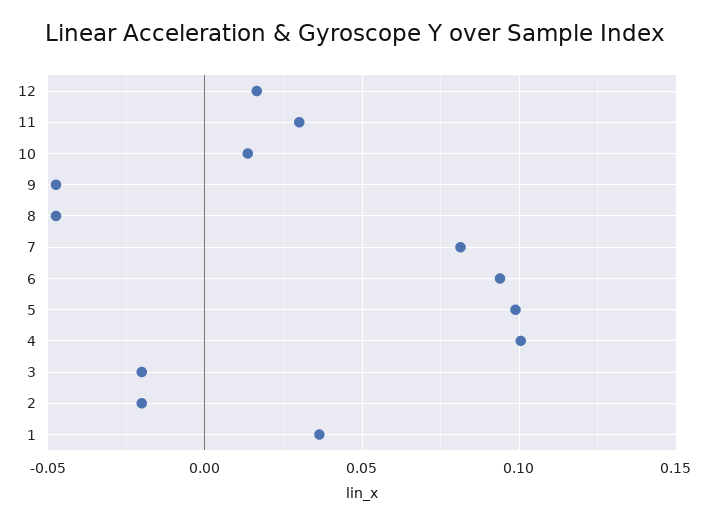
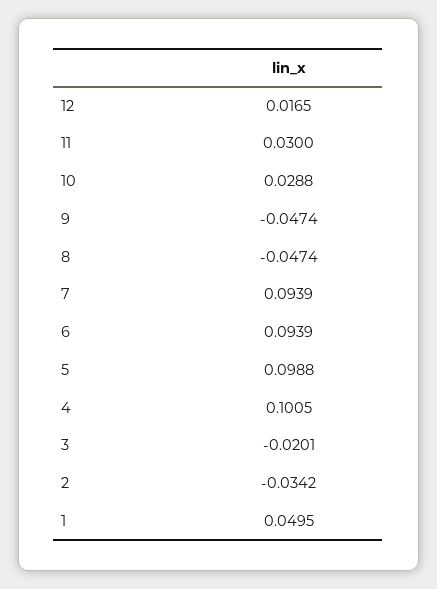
10: 0.015 -> 0.0288
7: 0.08 -> 0.0939
2: -0.02 -> -0.0342
1: 0.035 -> 0.0495

